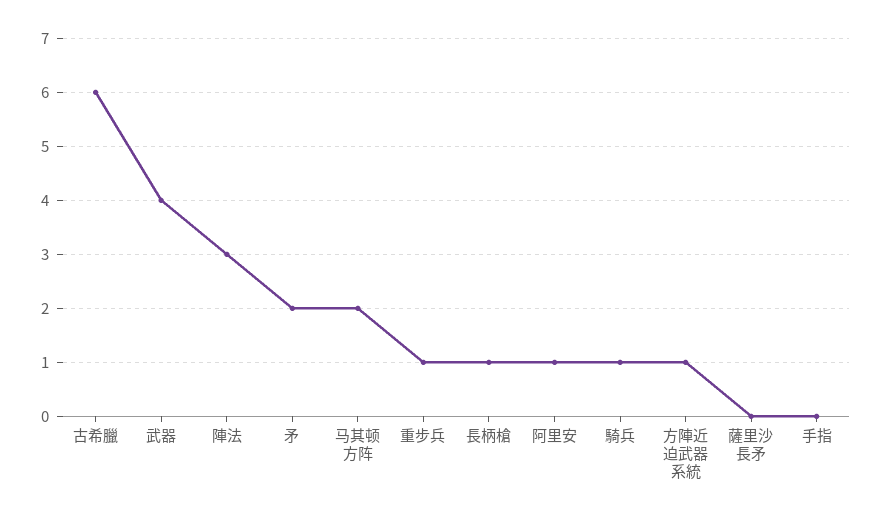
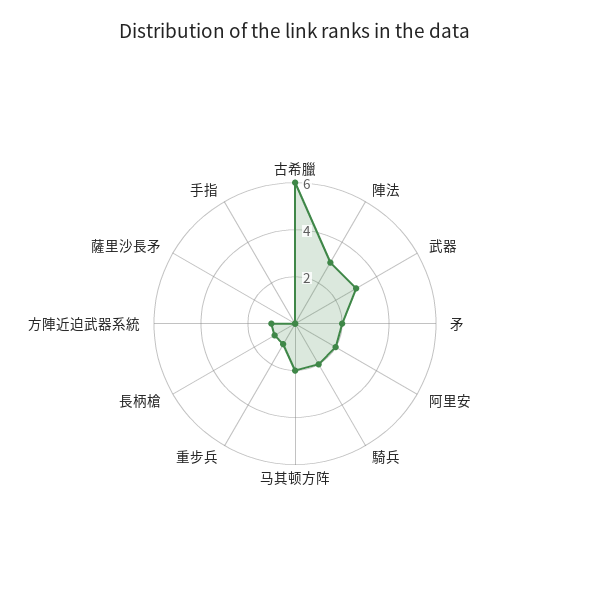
武器: 4 -> 3
阿里安: 1 -> 2
騎兵: 1 -> 2

